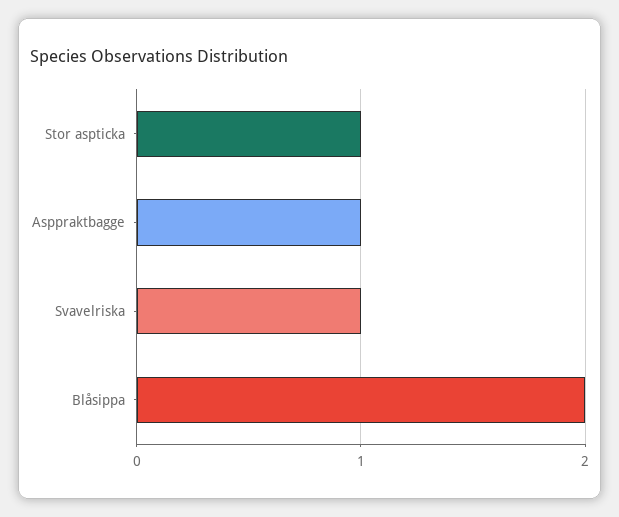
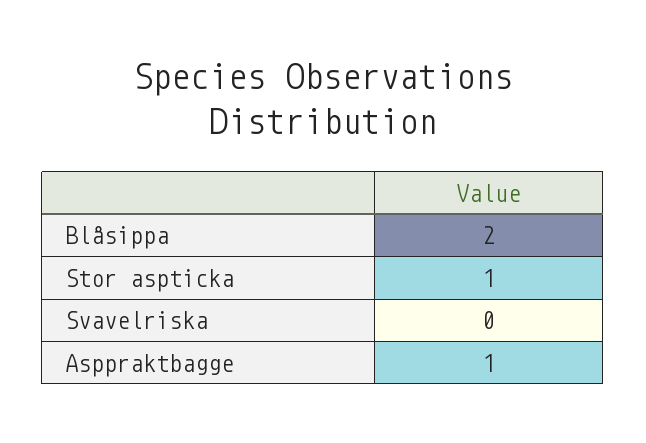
Svavelriska: 1 -> 0

